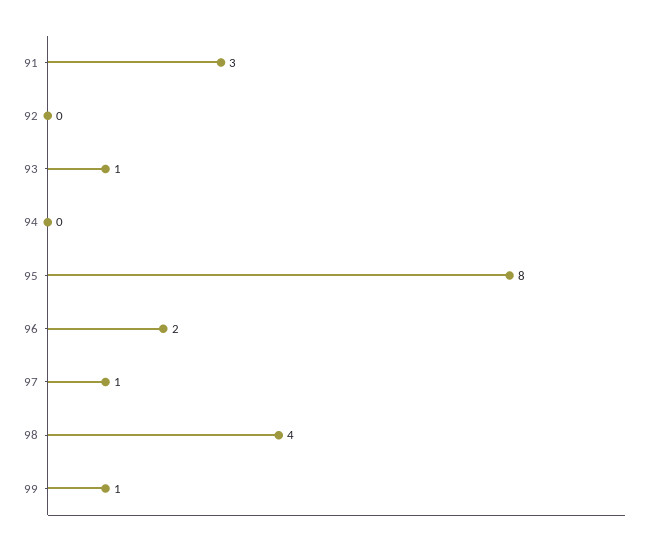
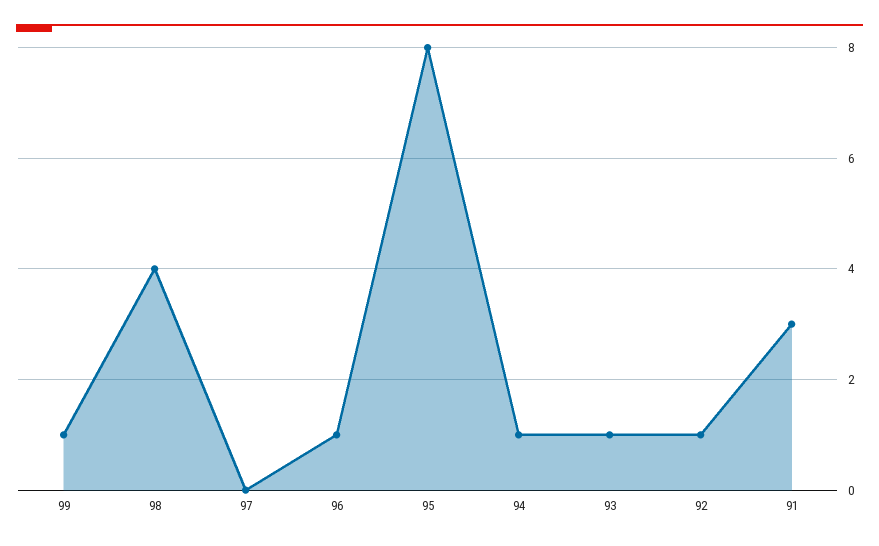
92: 0 -> 1
94: 0 -> 1
96: 2 -> 1
97: 1 -> 0

